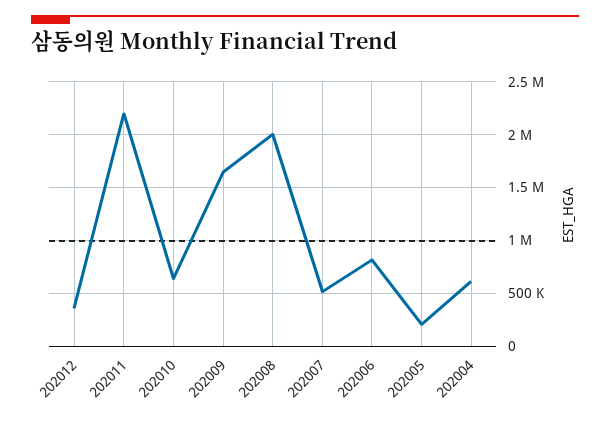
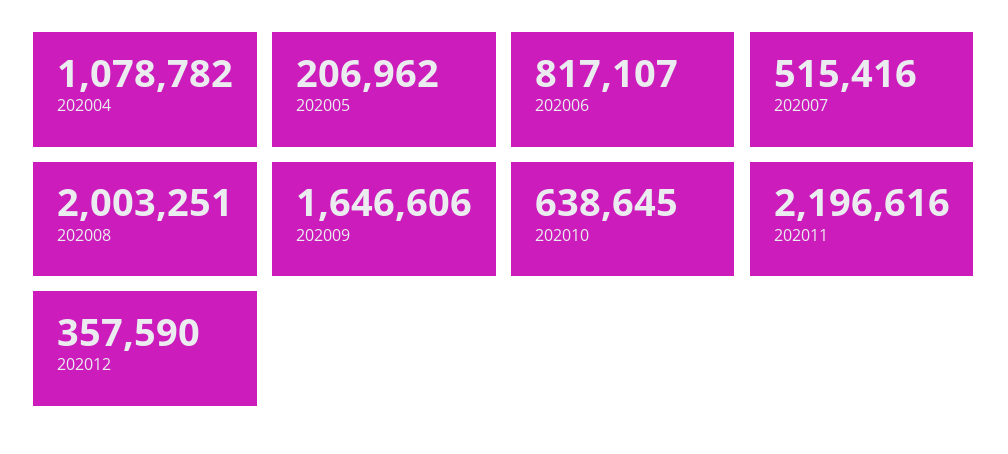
202004: 600000 -> 1078782

